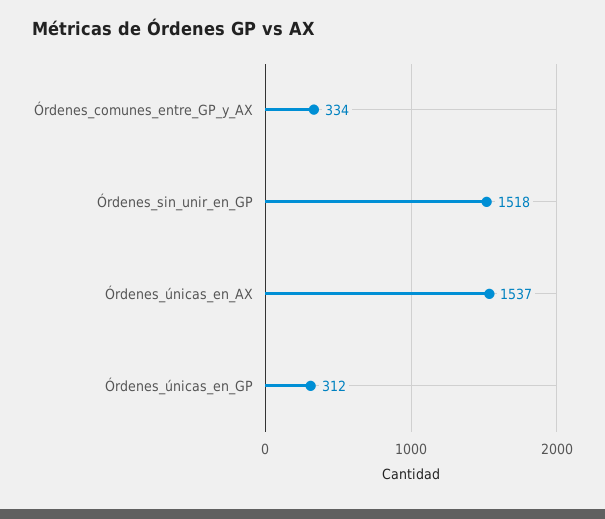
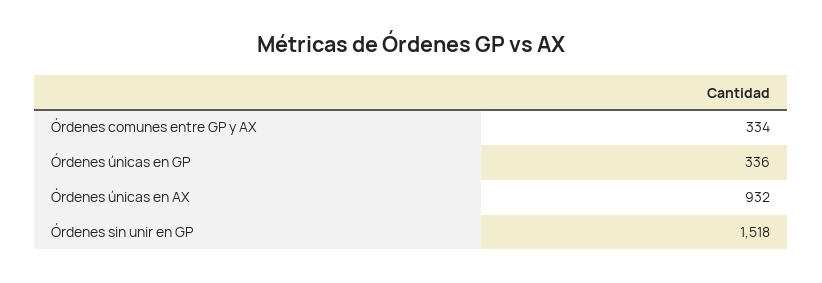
Órdenes_únicas_en_AX: 1537 -> 932
Órdenes_únicas_en_GP: 312 -> 336

